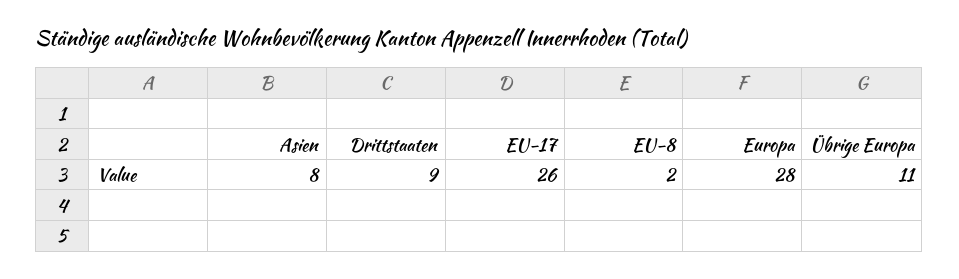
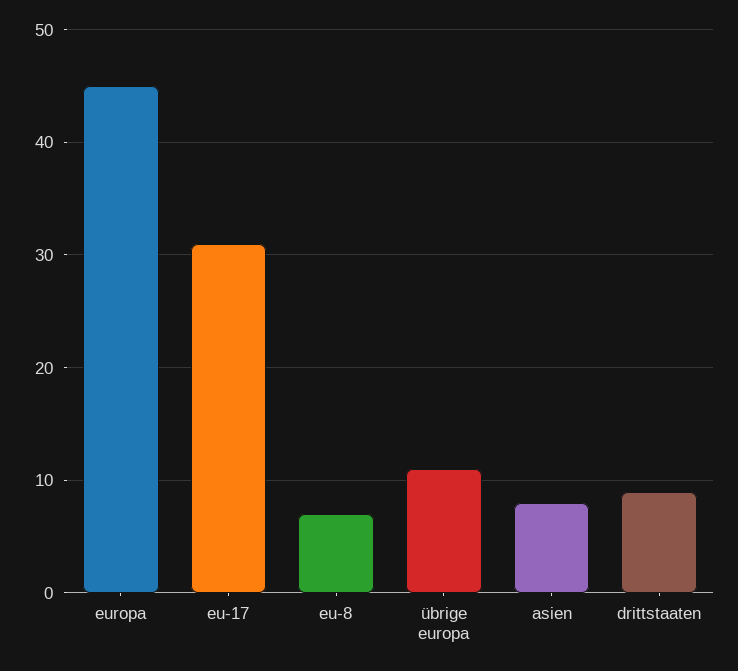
EU-17: 26 -> 31
EU-8: 2 -> 7
Europa: 28 -> 45

